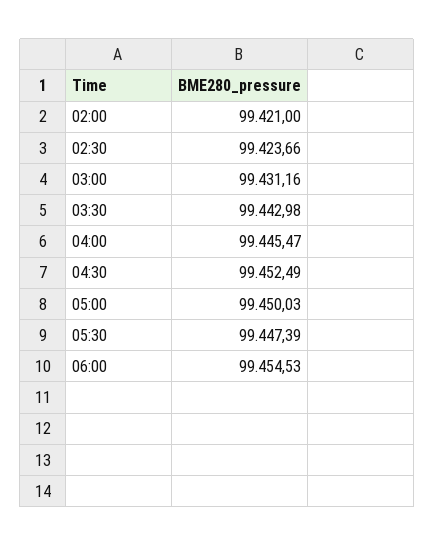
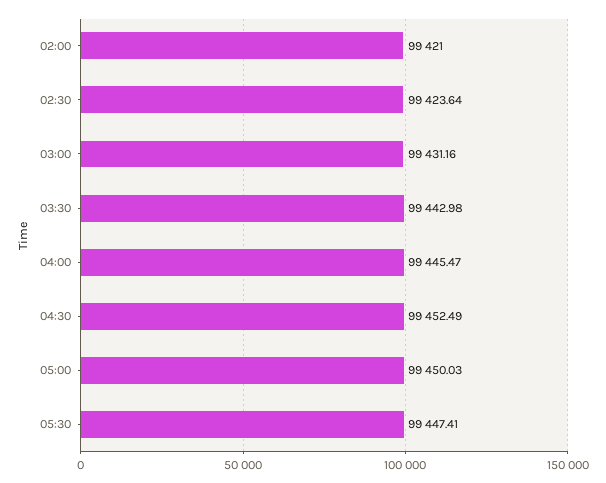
02:30: 99423.66 -> 99423.64
05:30: 99447.39 -> 99447.41
06:00: 99454.53 -> none

